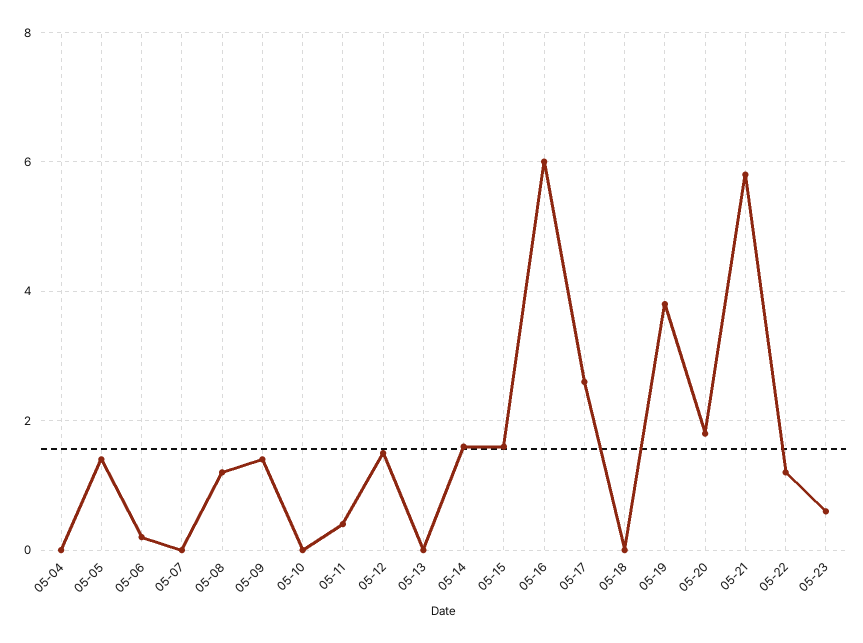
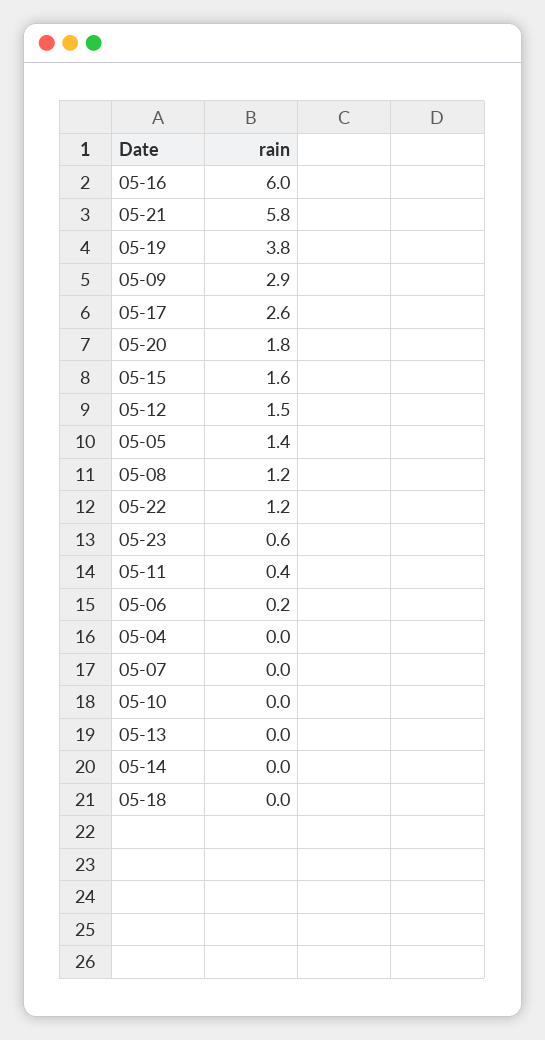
05-09: 1.5 -> 2.9
05-14: 1.5 -> 0

